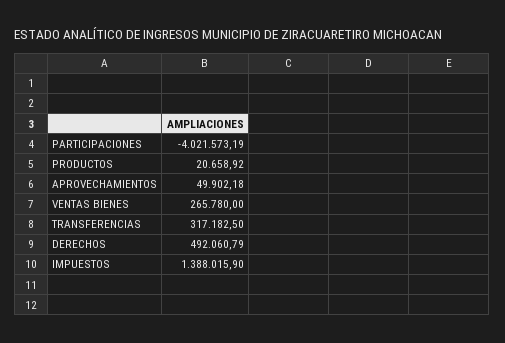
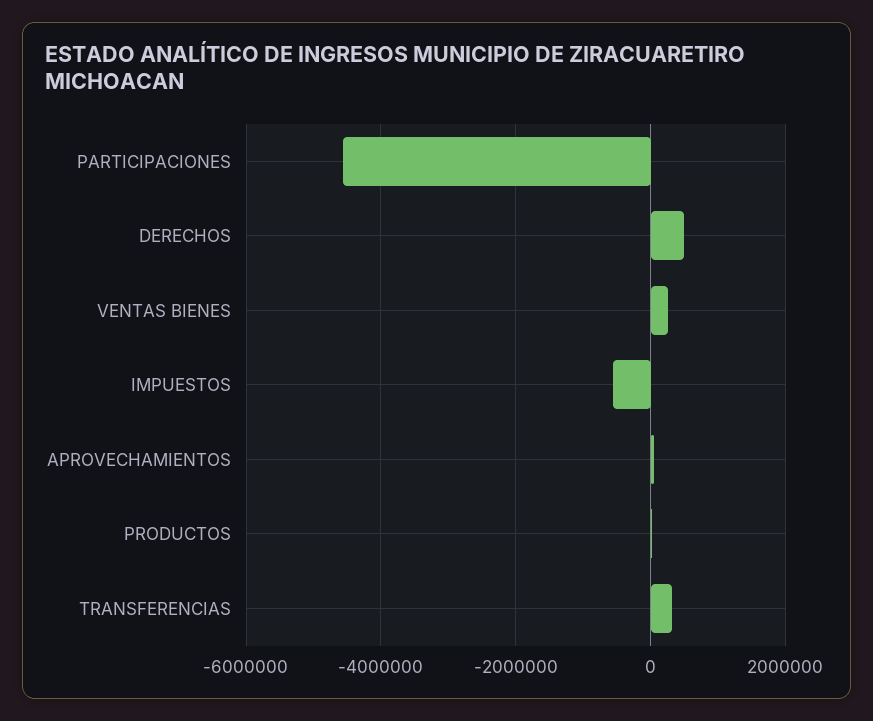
PARTICIPACIONES: -4021573.19 -> -4600000
IMPUESTOS: 1388015.9 -> -600000

